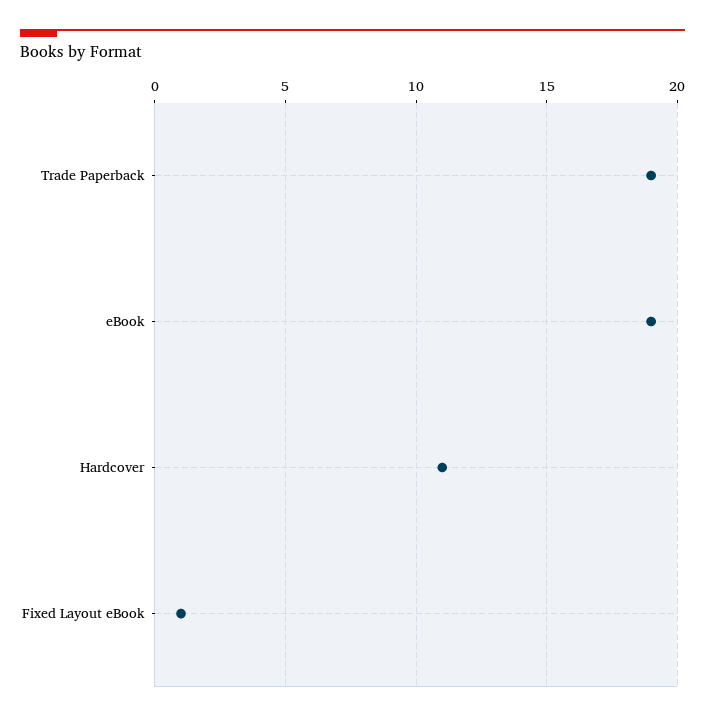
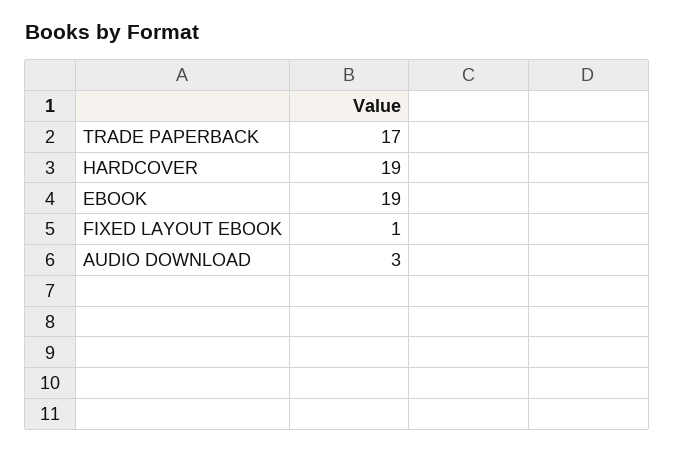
Trade Paperback: 19 -> 17
Hardcover: 11 -> 19
AUDIO DOWNLOAD: none -> 3

